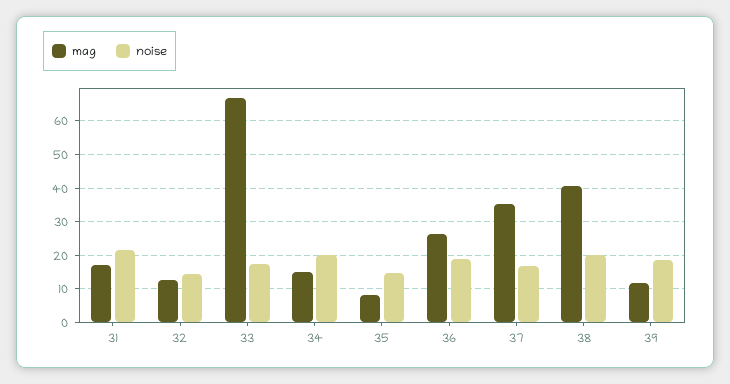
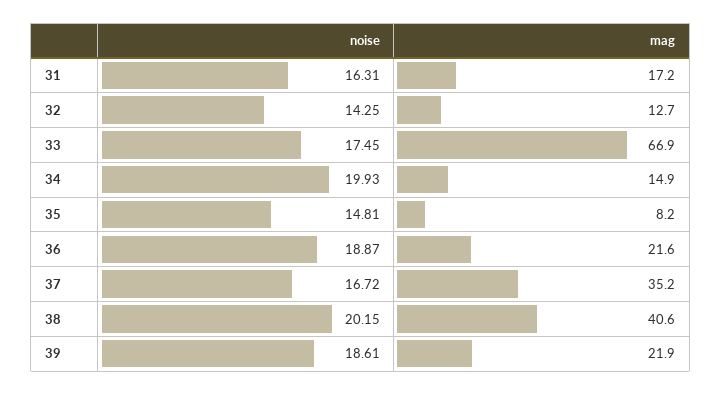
noise, 31: 22 -> 16.31
mag, 36: 26 -> 21.6
mag, 39: 12 -> 21.9

